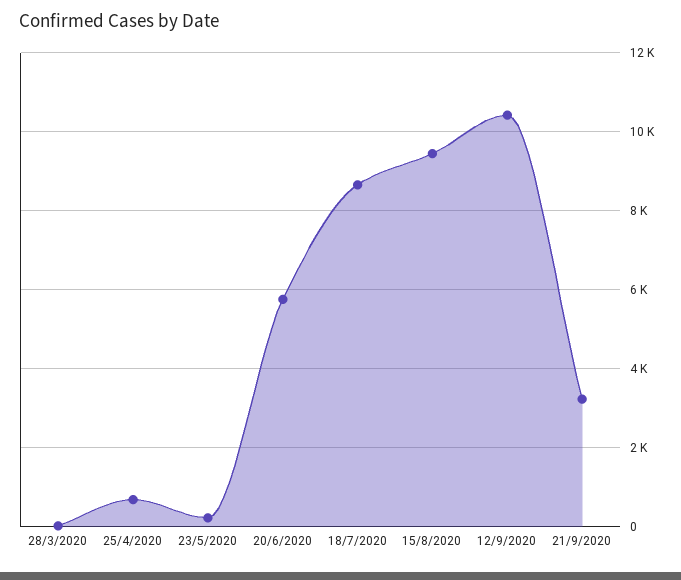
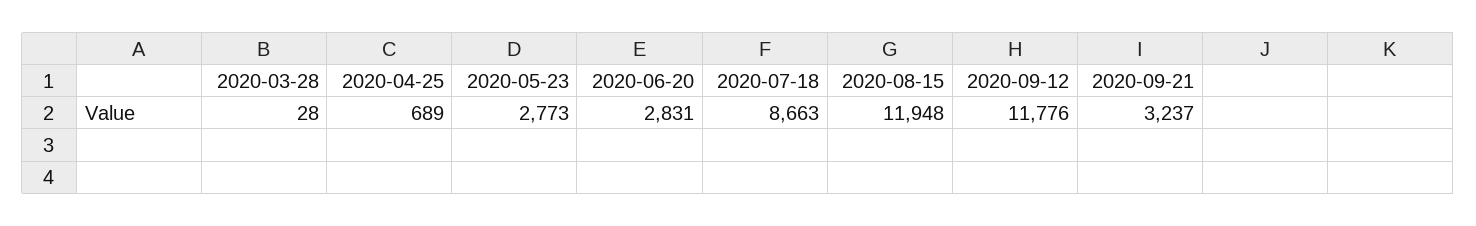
23/5/2020: 200 -> 2773
20/6/2020: 5800 -> 2831
15/8/2020: 9400 -> 11948
12/9/2020: 10400 -> 11776

